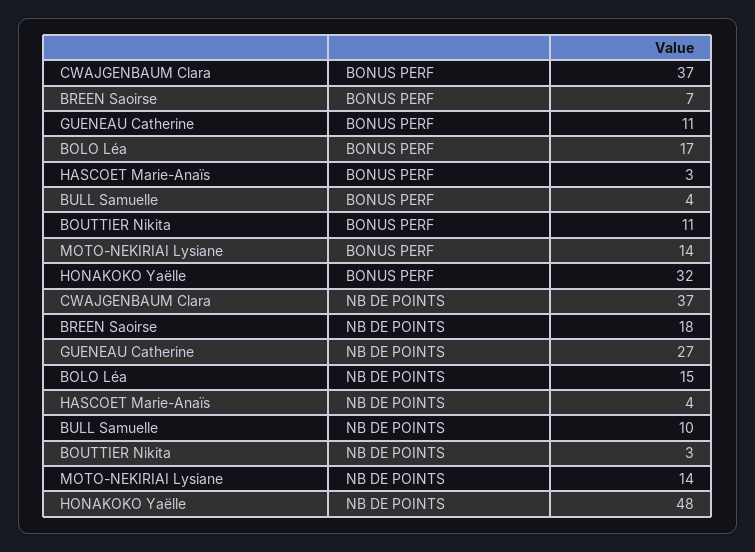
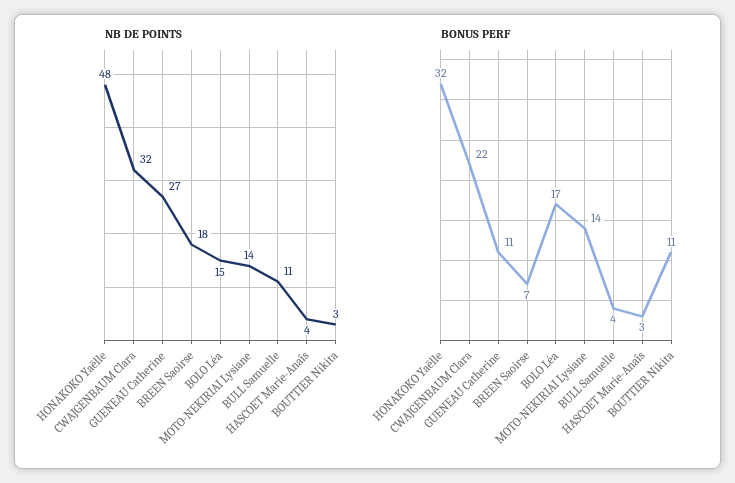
BONUS PERF, CWAJGENBAUM Clara: 37 -> 22
NB DE POINTS, CWAJGENBAUM Clara: 37 -> 32
NB DE POINTS, BULL Samuelle: 10 -> 11

